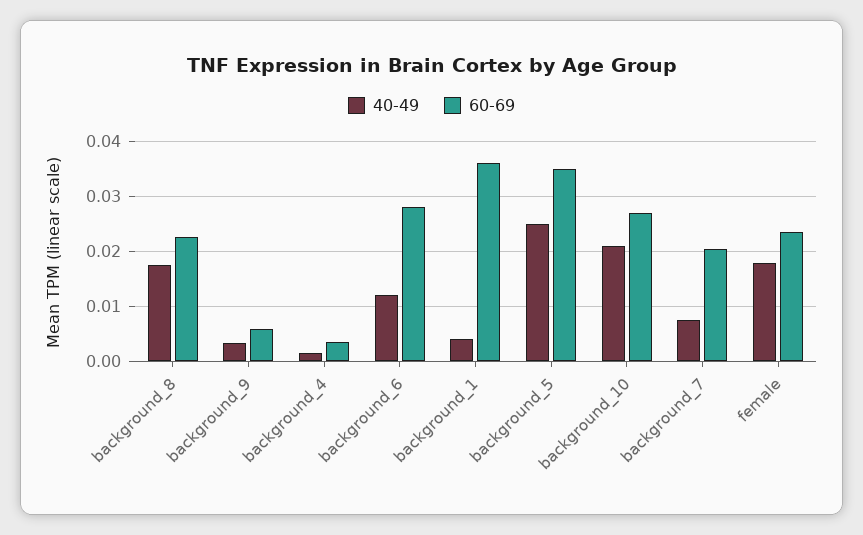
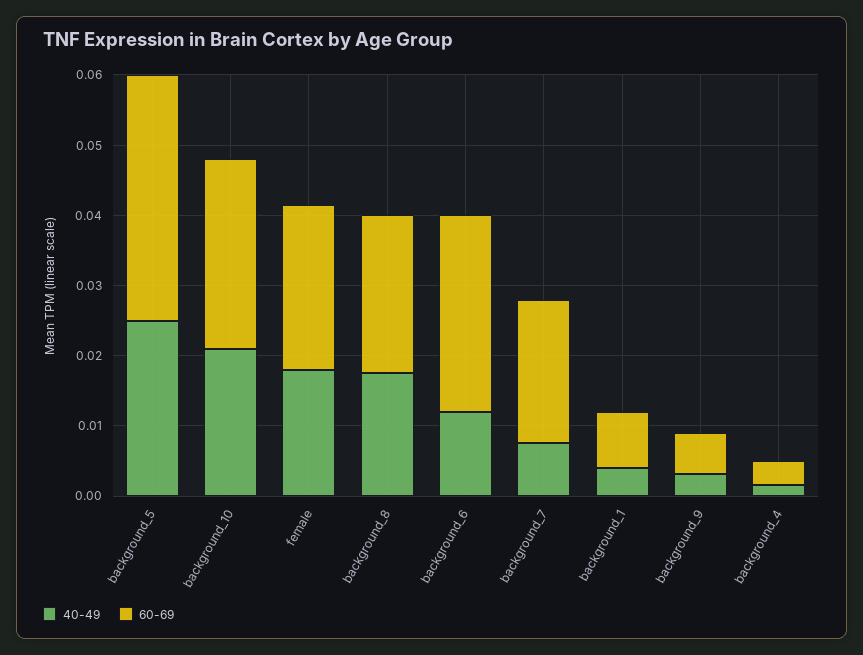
60-69, background_1: 0.036 -> 0.008

